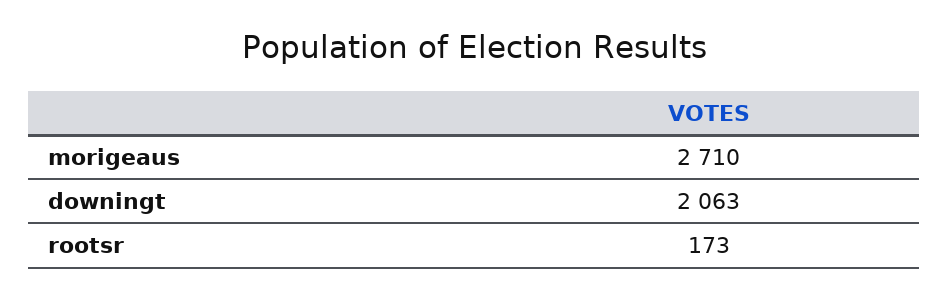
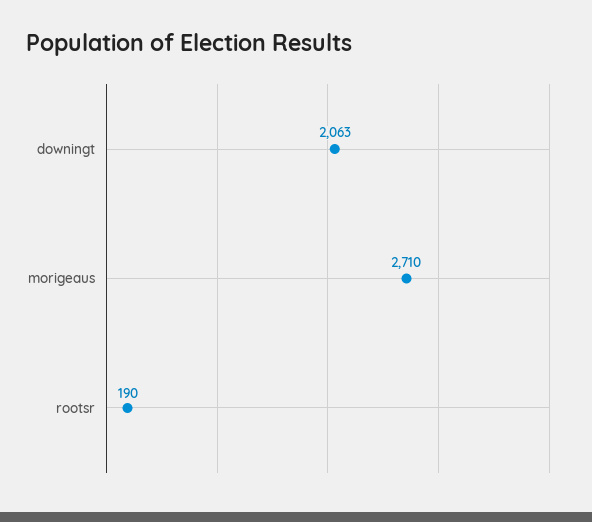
rootsr: 173 -> 190

